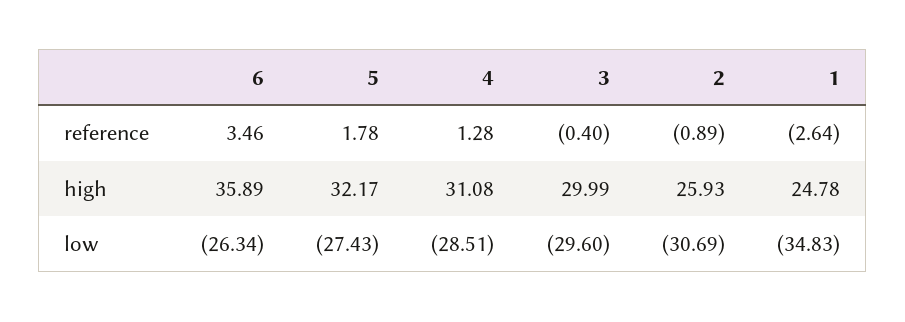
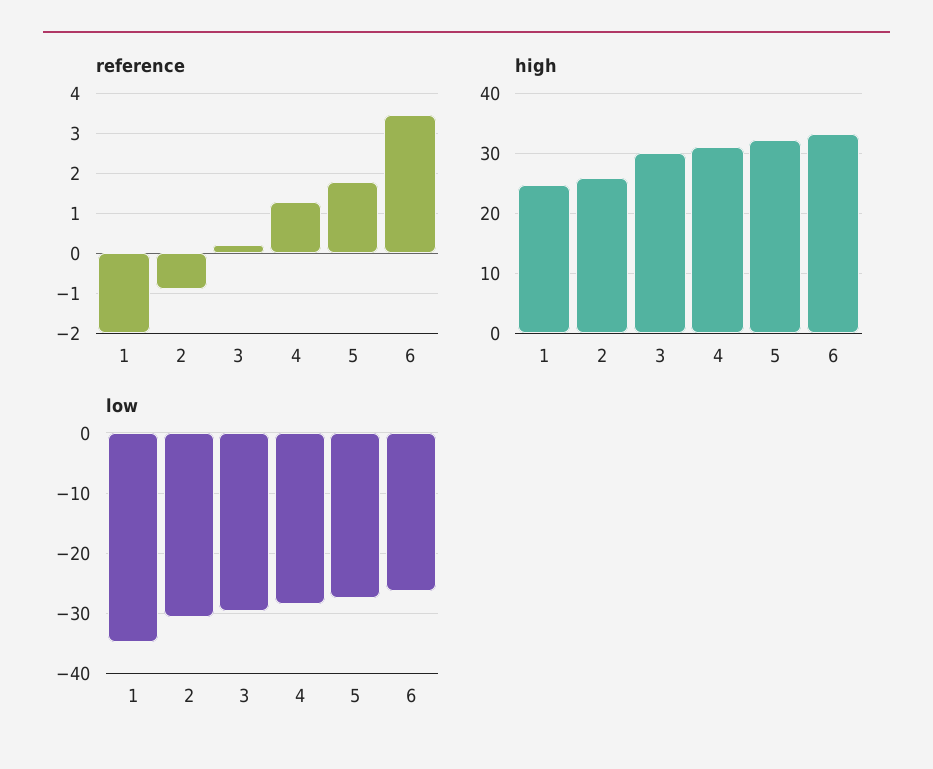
reference, 3: -0.4 -> 0.2
reference, 1: -2.64 -> -2
high, 6: 35.89 -> 33

